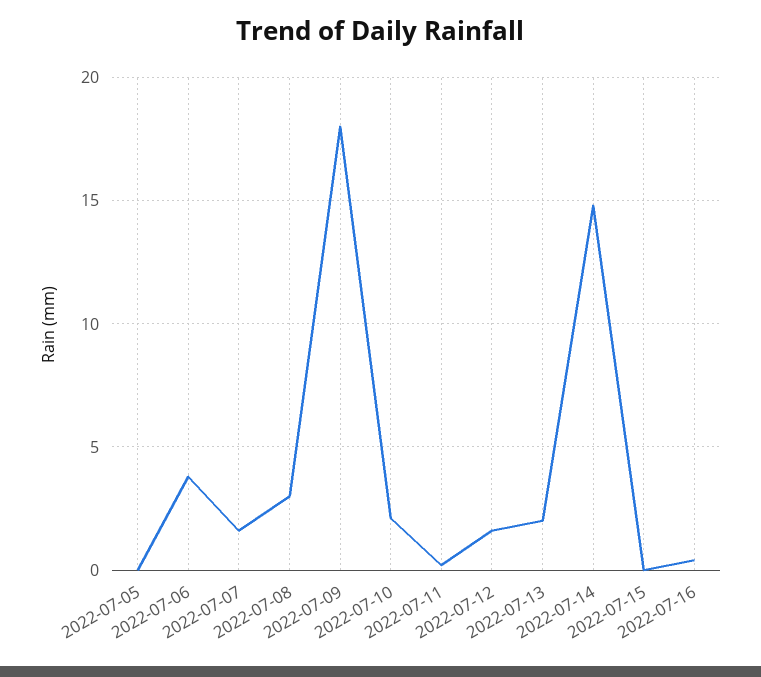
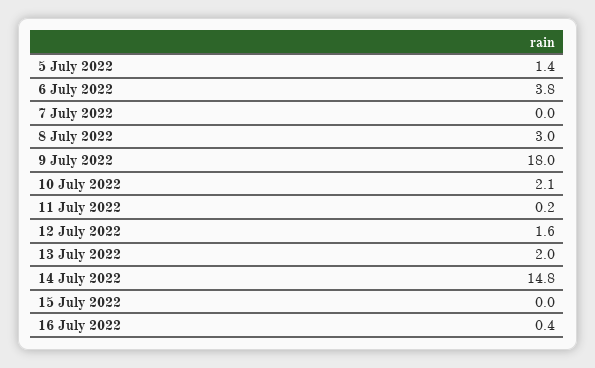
2022-07-05: 0 -> 1.4
2022-07-07: 1.5 -> 0

